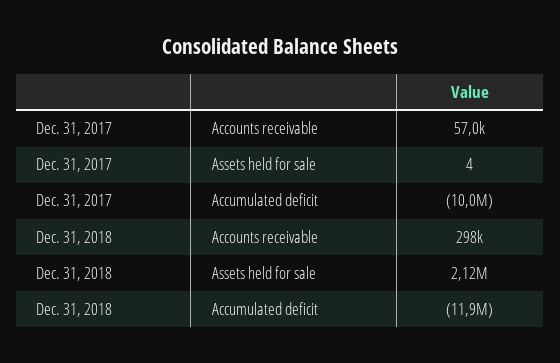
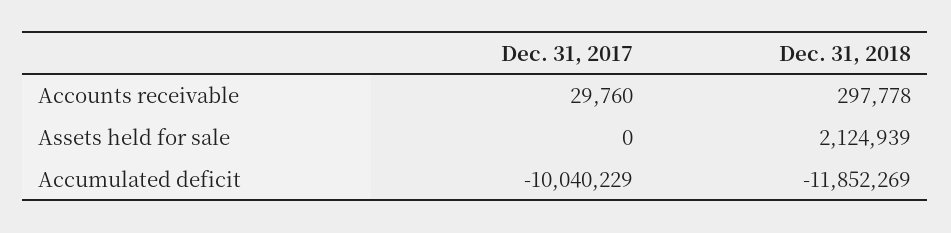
Dec. 31, 2017, Accounts receivable: 57000 -> 29760
Dec. 31, 2017, Assets held for sale: 4 -> 0

